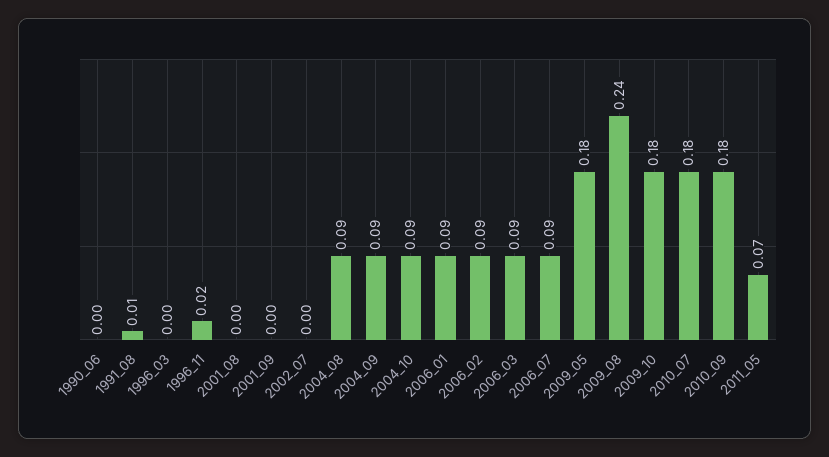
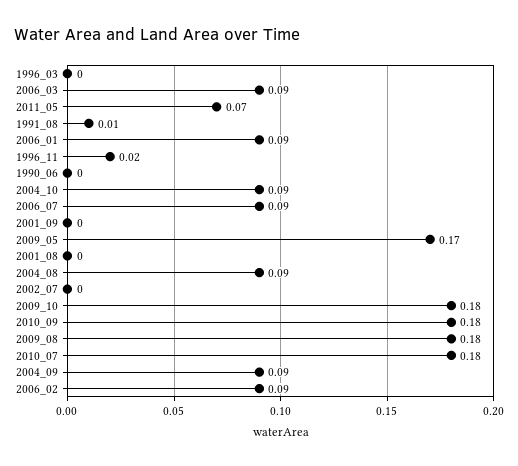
2009_05: 0.18 -> 0.17
2009_08: 0.24 -> 0.18

